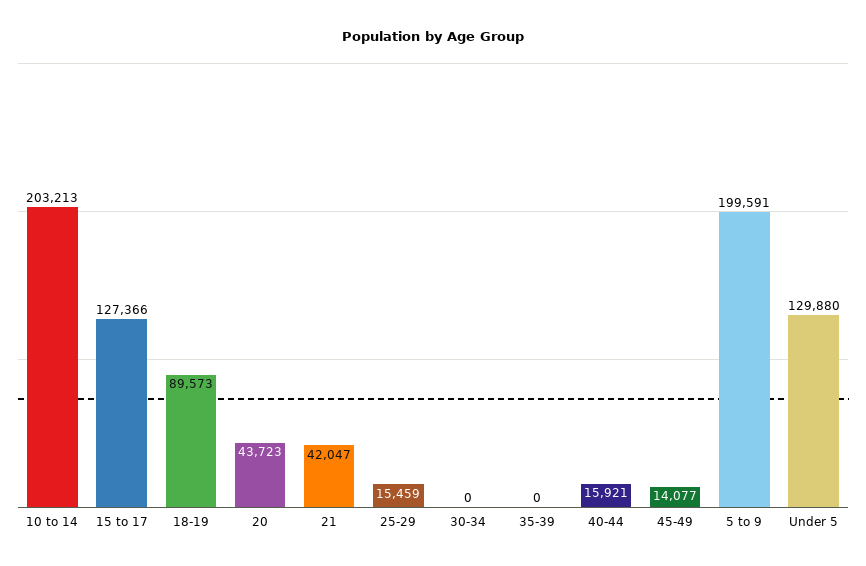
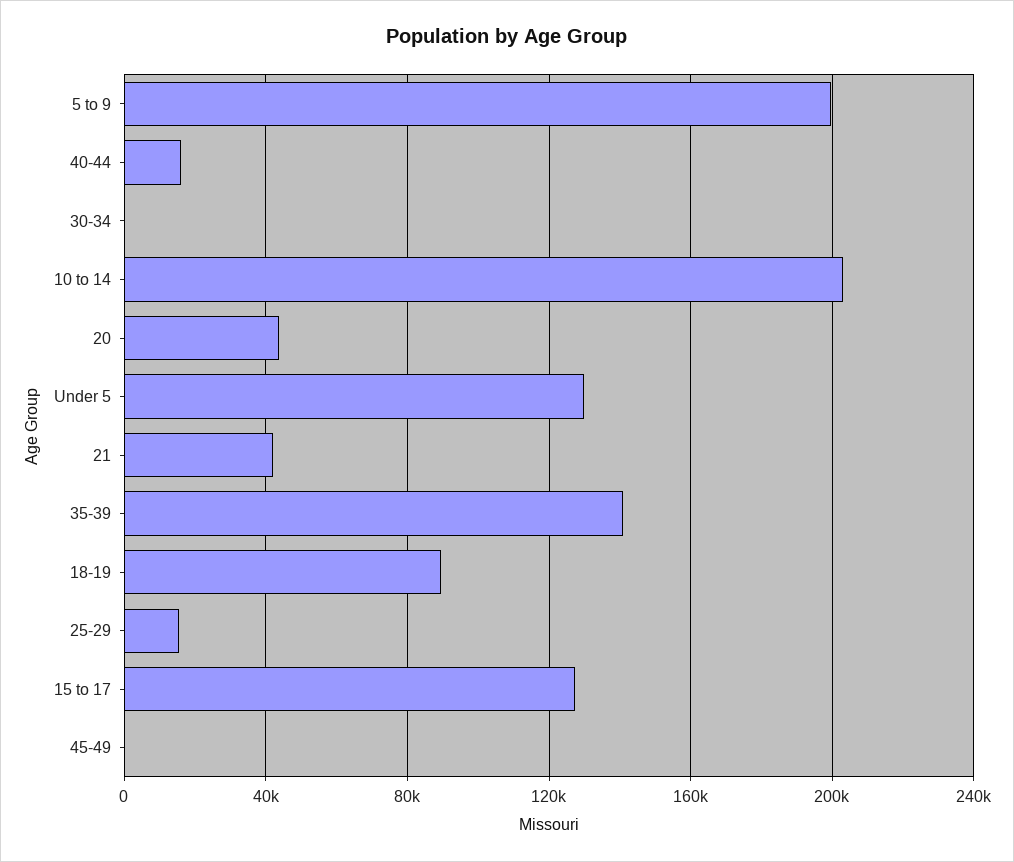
35-39: 0 -> 140000
45-49: 14077 -> 0

